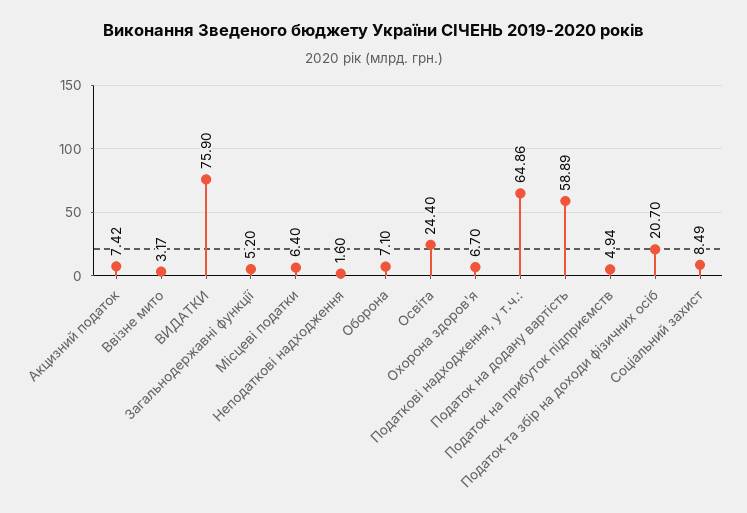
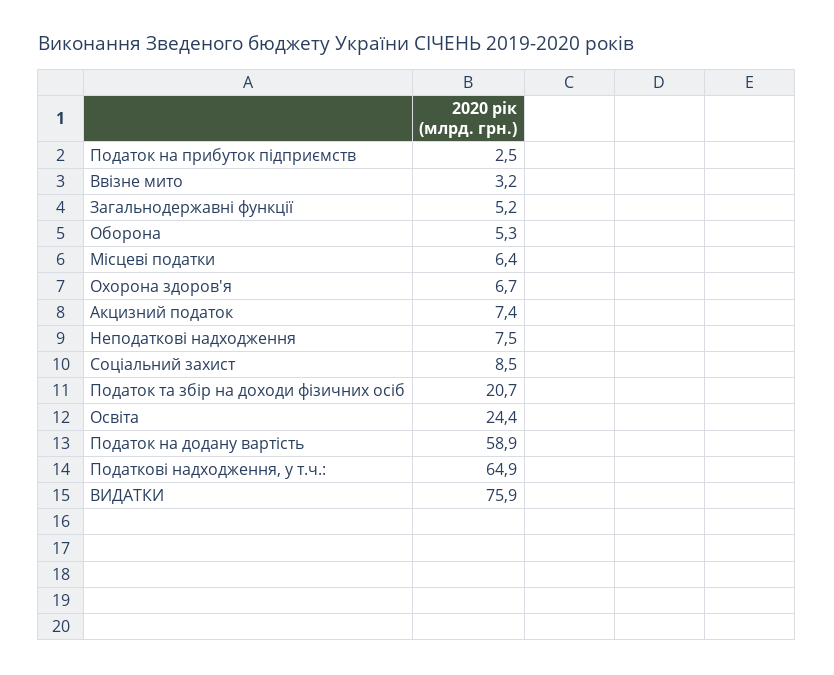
Неподаткові надходження: 1.6 -> 7.5
Оборона: 7.1 -> 5.3
Податок на прибуток підприємств: 4.94 -> 2.5

